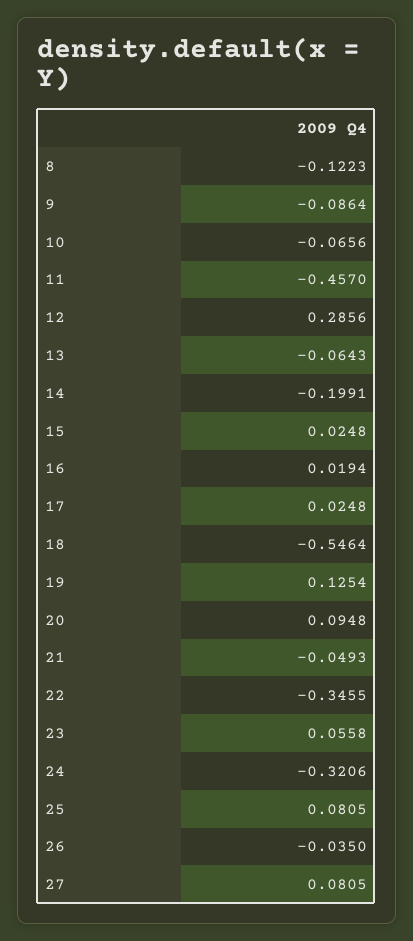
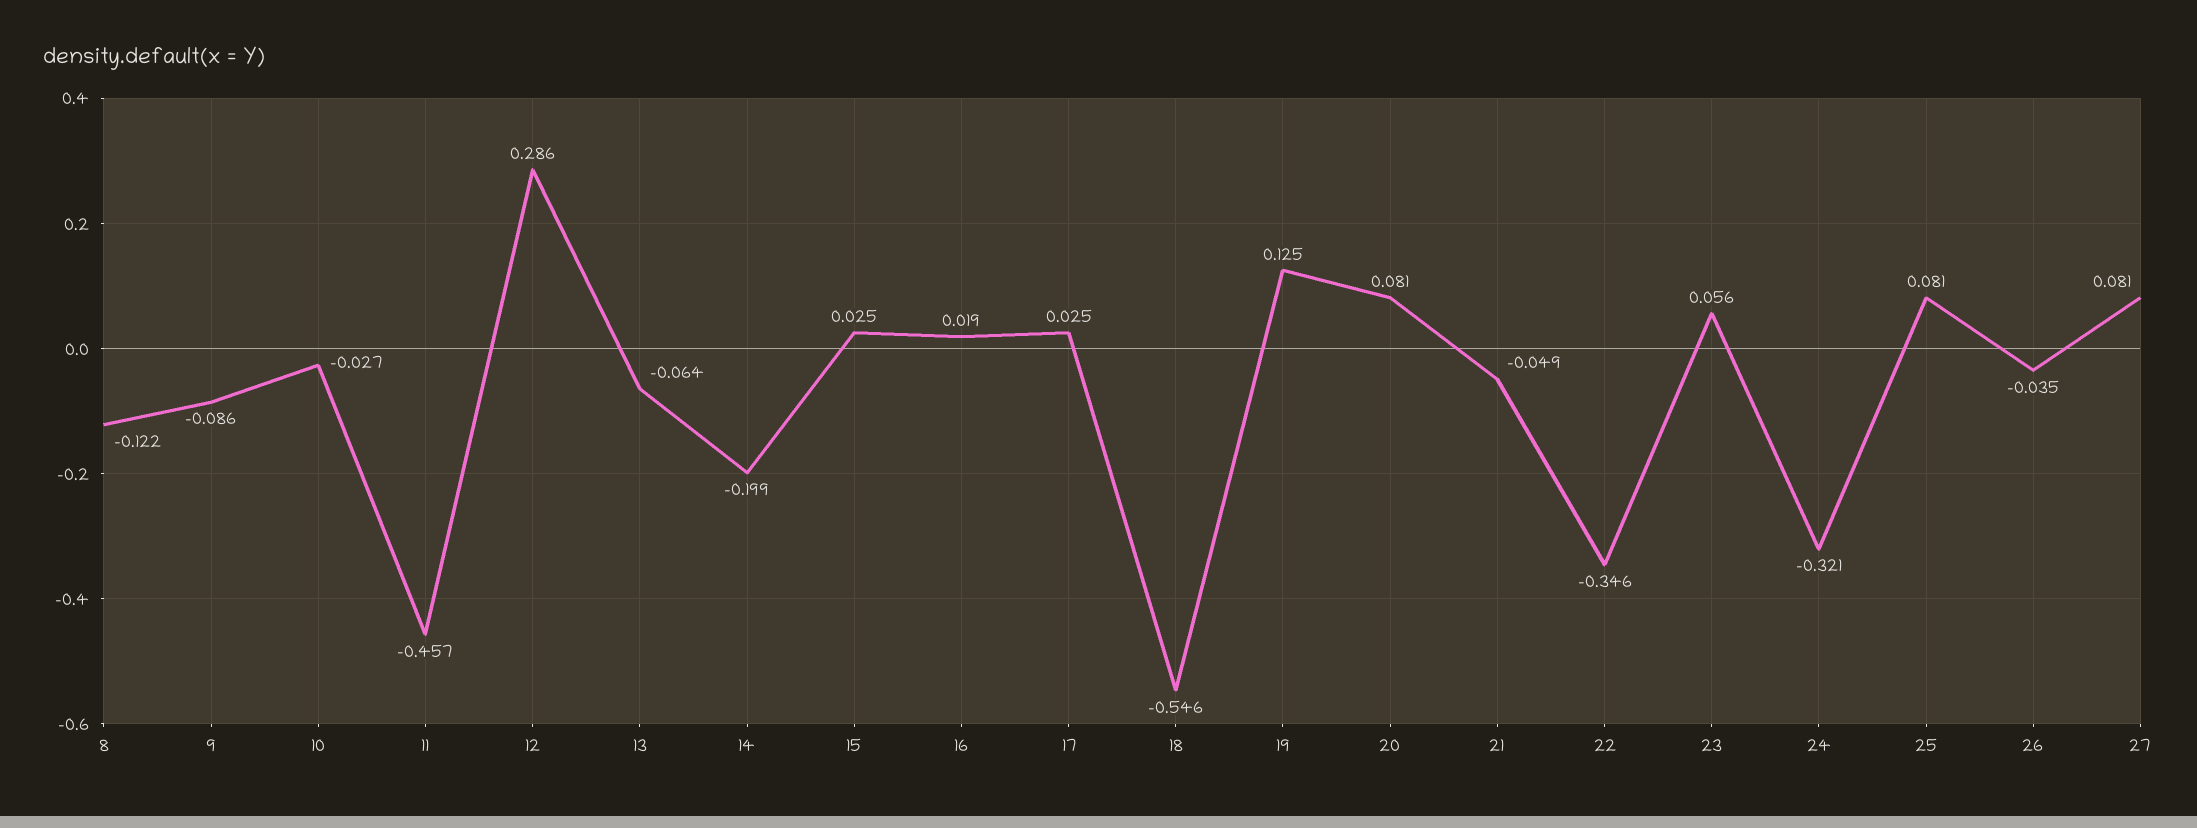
10: -0.0656 -> -0.027
20: 0.0948 -> 0.081

